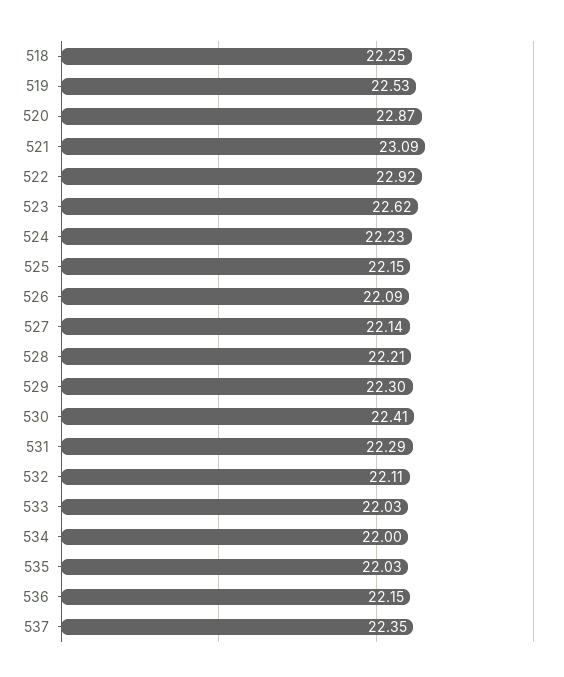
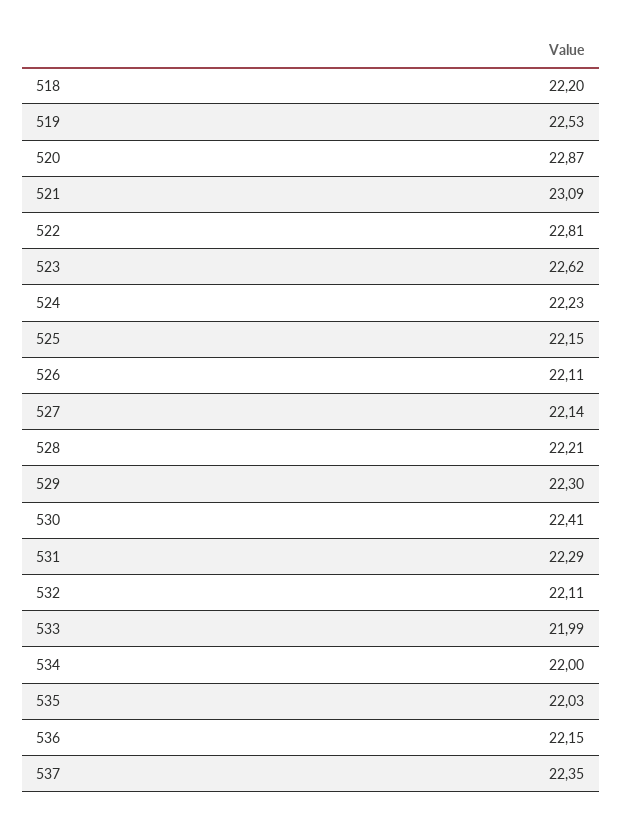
518: 22.25 -> 22.2
522: 22.92 -> 22.81
526: 22.09 -> 22.11
533: 22.03 -> 21.99

